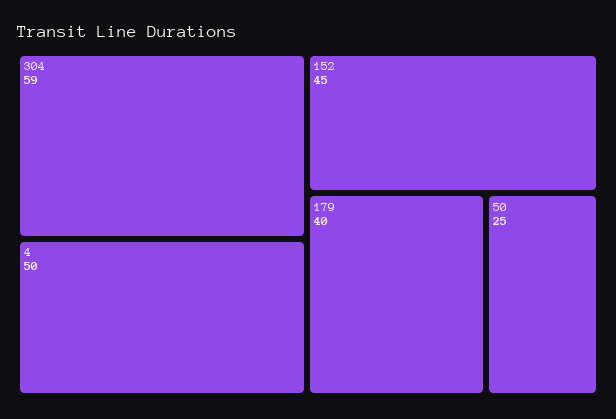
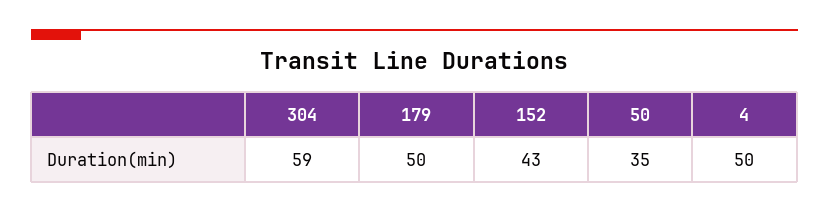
152: 45 -> 43
179: 40 -> 50
50: 25 -> 35

